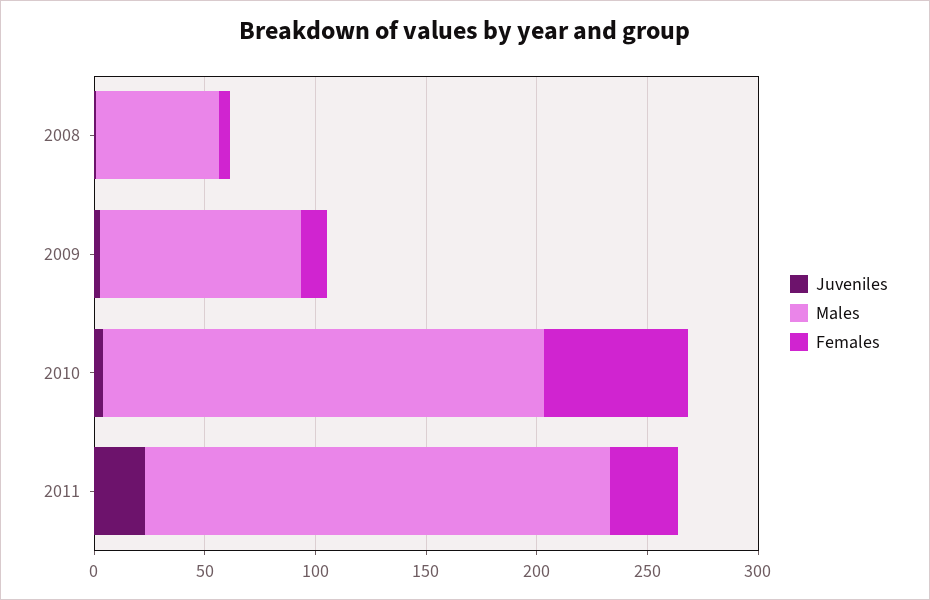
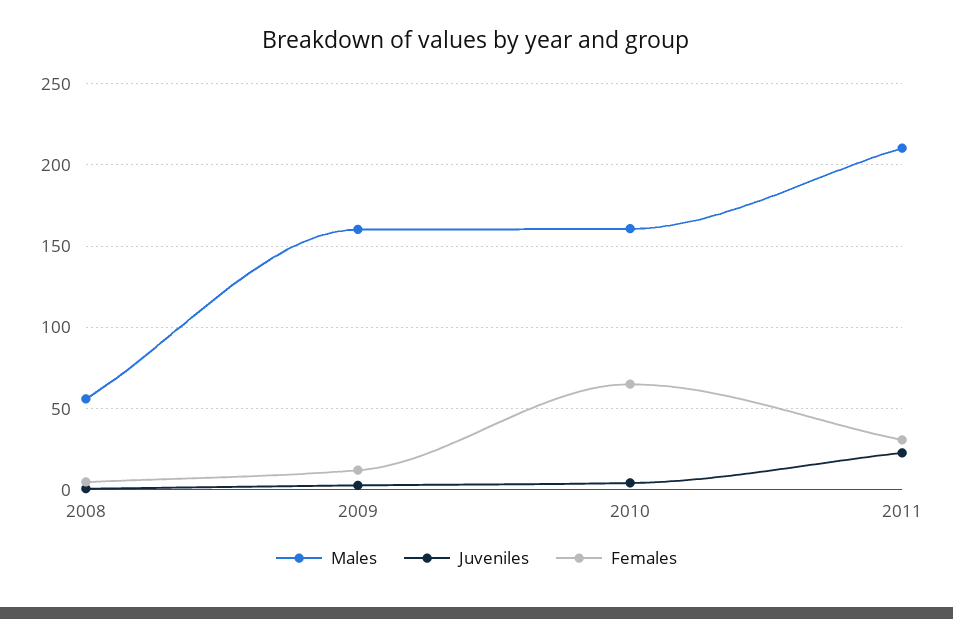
Males, 2009: 90 -> 160
Males, 2010: 200 -> 160

